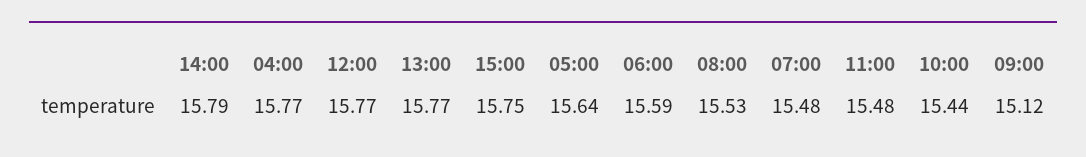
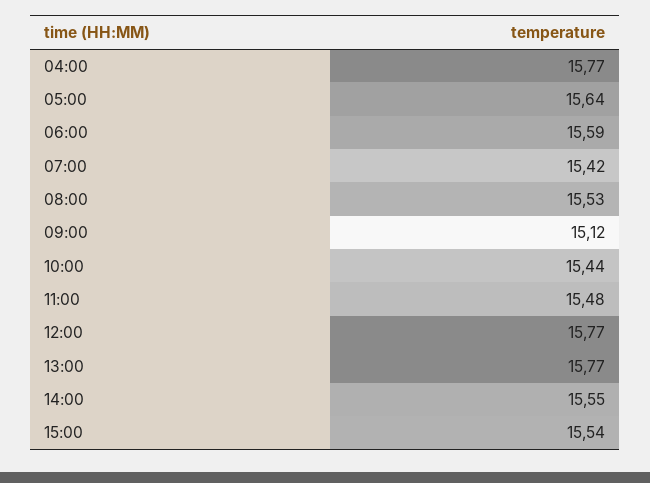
14:00: 15.79 -> 15.55
15:00: 15.75 -> 15.54
07:00: 15.48 -> 15.42

